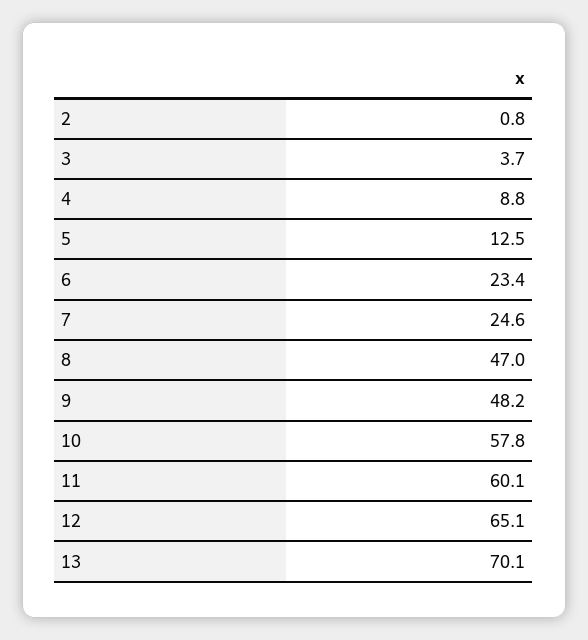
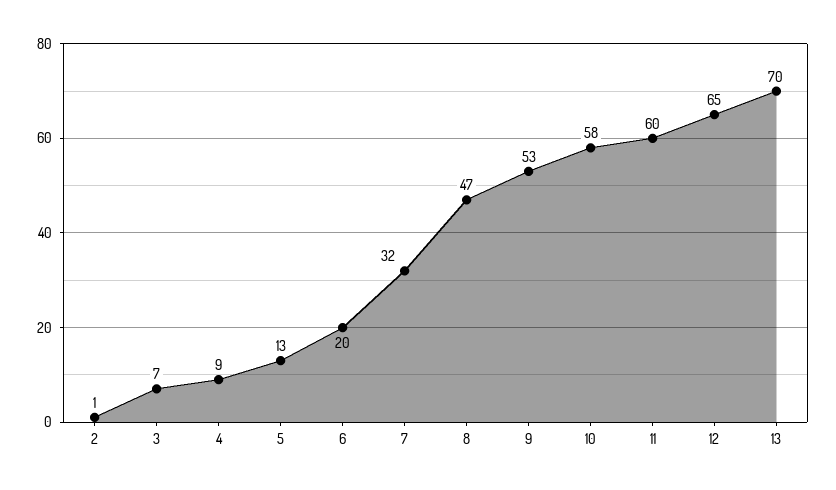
3: 3.7 -> 7
6: 23.4 -> 20
7: 24.6 -> 32
9: 48.2 -> 53

